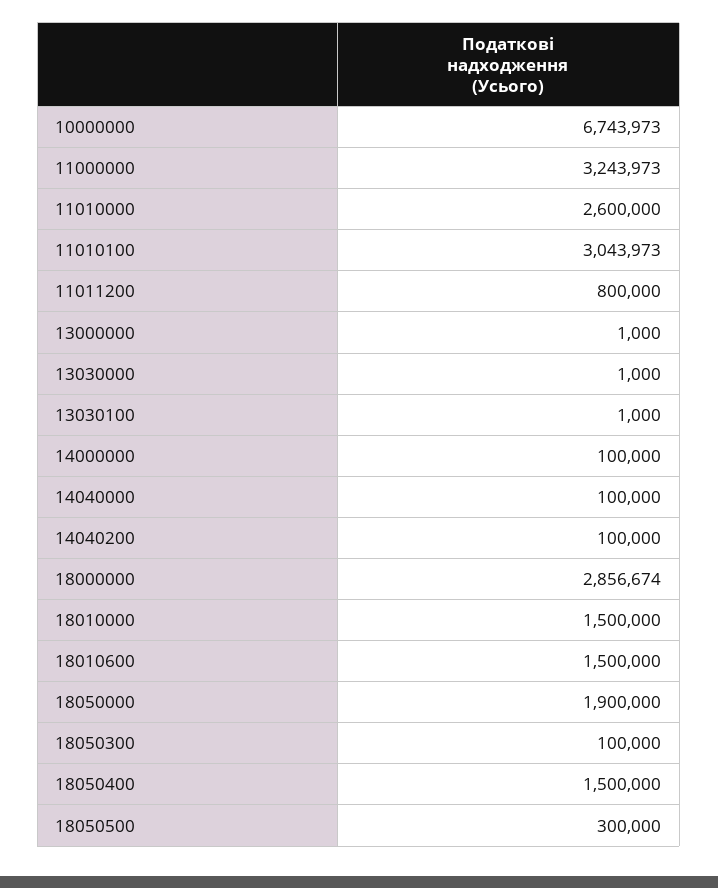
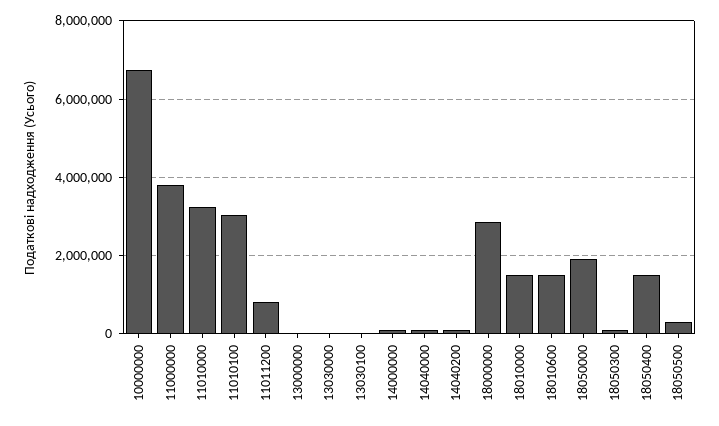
11000000: 3243973 -> 3800000
11010000: 2600000 -> 3200000

